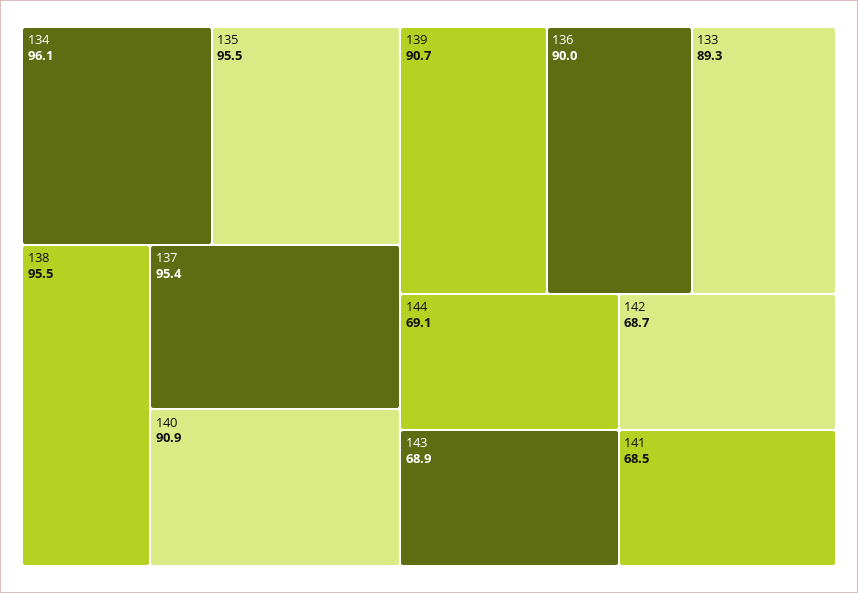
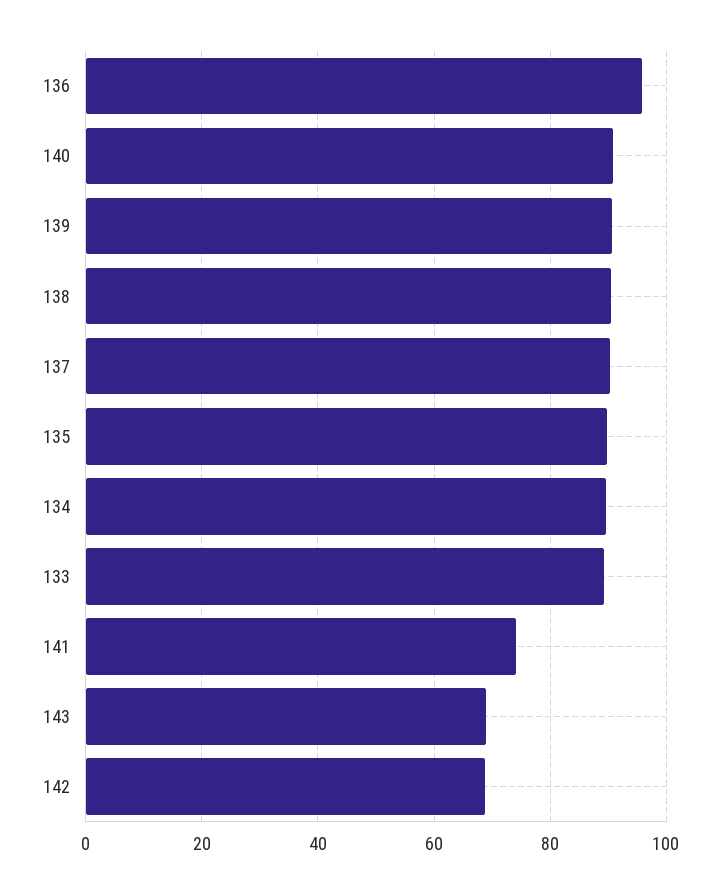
134: 96.1 -> 90
135: 95.5 -> 90
138: 95.5 -> 90
137: 95.4 -> 90
136: 90 -> 96
144: 69.1 -> none
141: 68.5 -> 74

